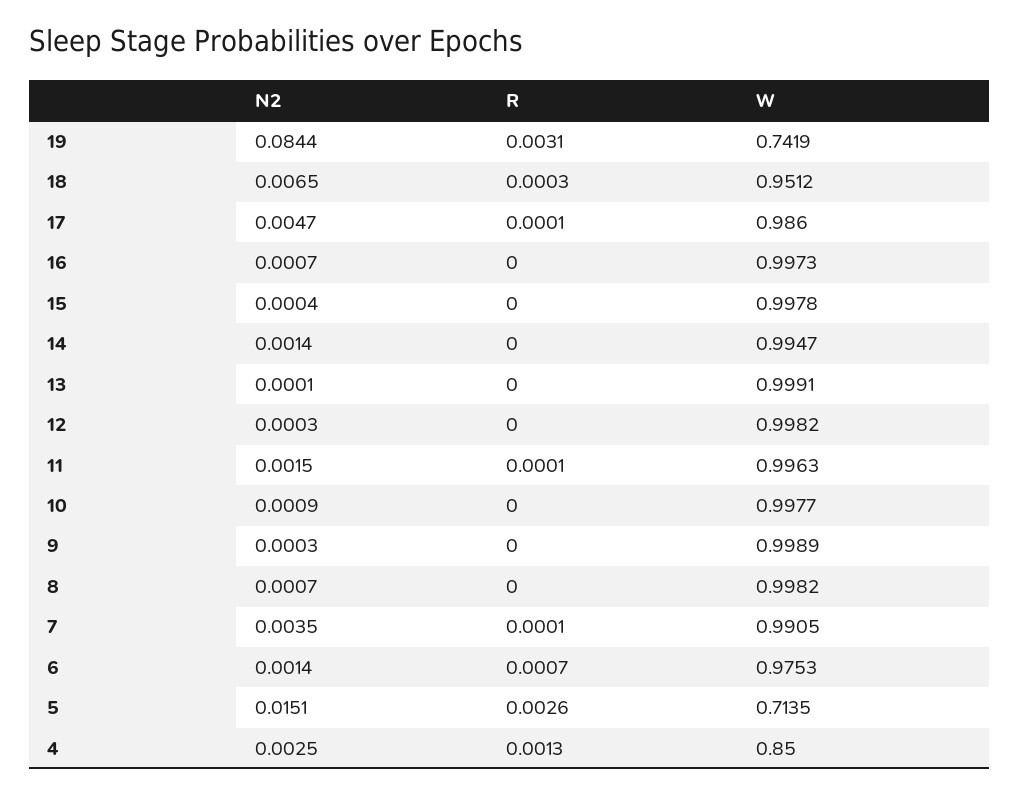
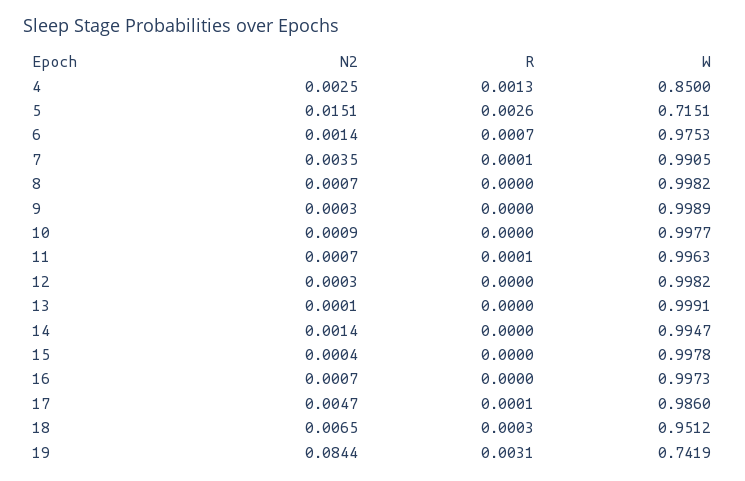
N2, 11: 0.0015 -> 0.0007
W, 5: 0.7135 -> 0.7151

